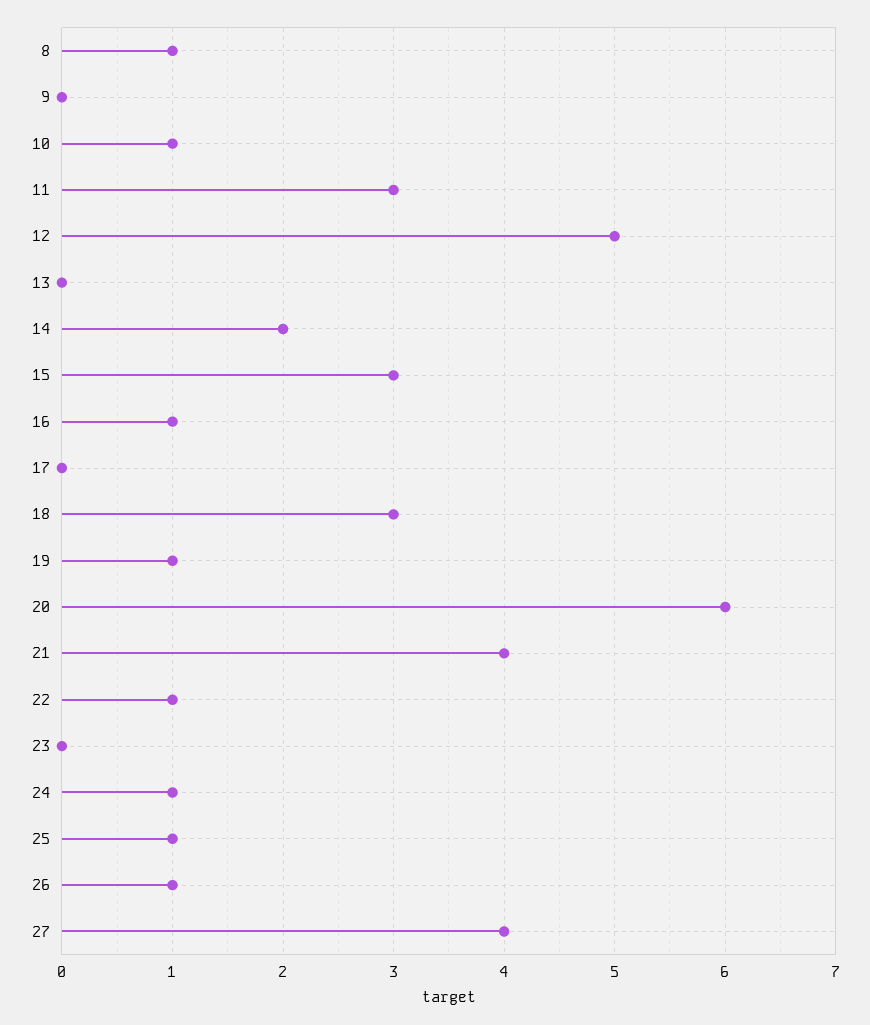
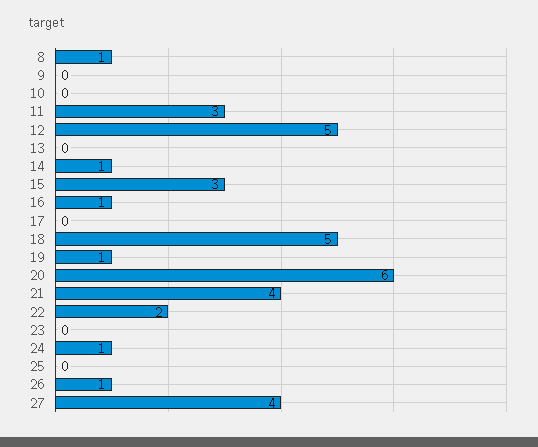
10: 1 -> 0
14: 2 -> 1
18: 3 -> 5
22: 1 -> 2
25: 1 -> 0

